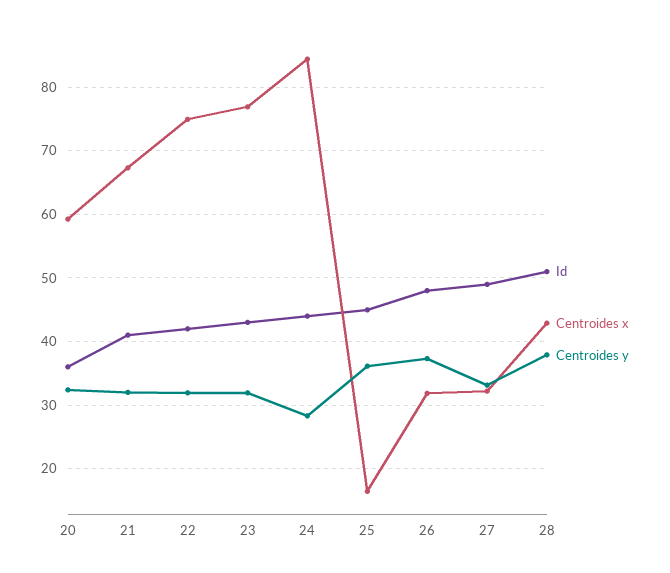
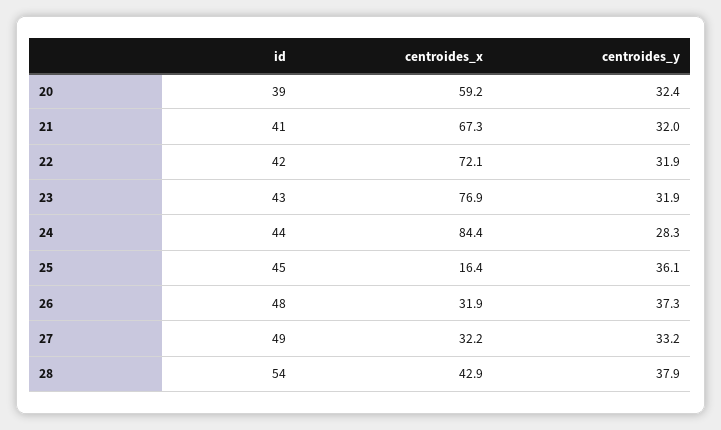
Id, 20: 36 -> 39
Centroides x, 22: 75 -> 72.1
Id, 28: 51 -> 54

